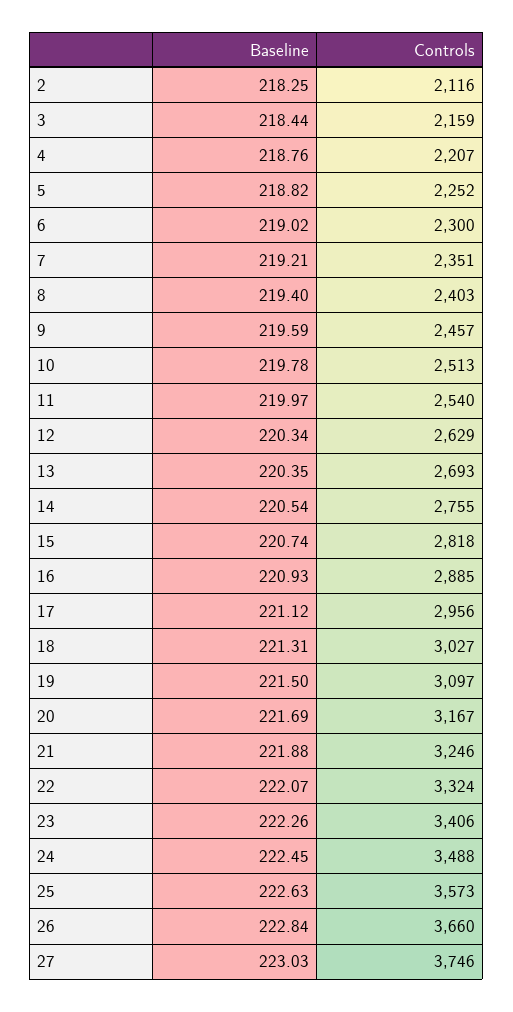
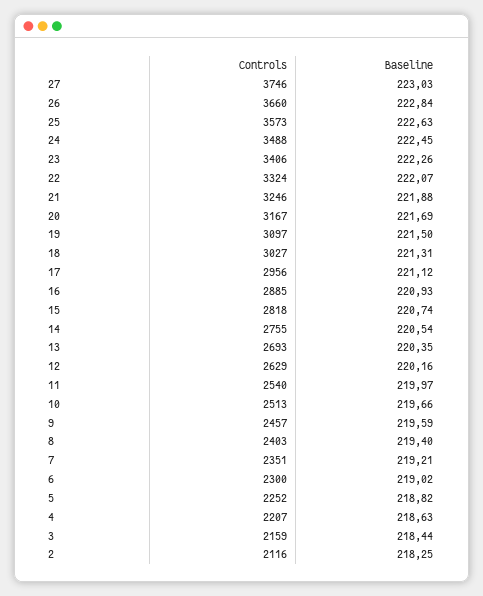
Baseline, 4: 218.76 -> 218.63
Baseline, 10: 219.78 -> 219.66
Baseline, 12: 220.34 -> 220.16

